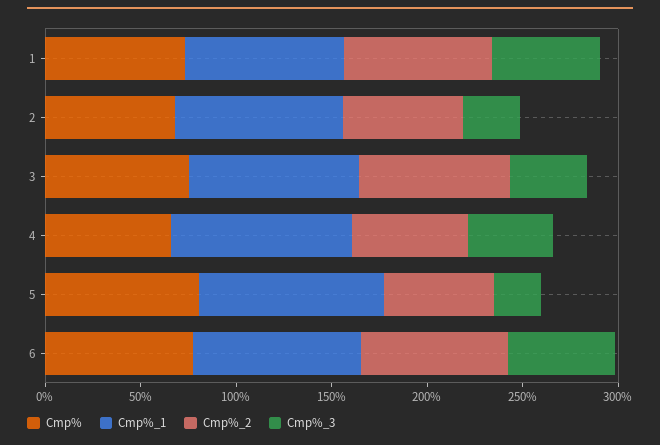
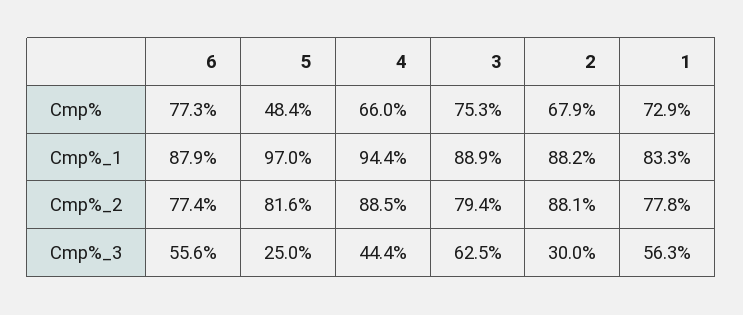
Cmp%_2, 2: 60 -> 88.1
Cmp%_3, 3: 40 -> 62.5
Cmp%_2, 4: 60 -> 88.5
Cmp%, 5: 80 -> 48.4
Cmp%_2, 5: 60 -> 81.6

